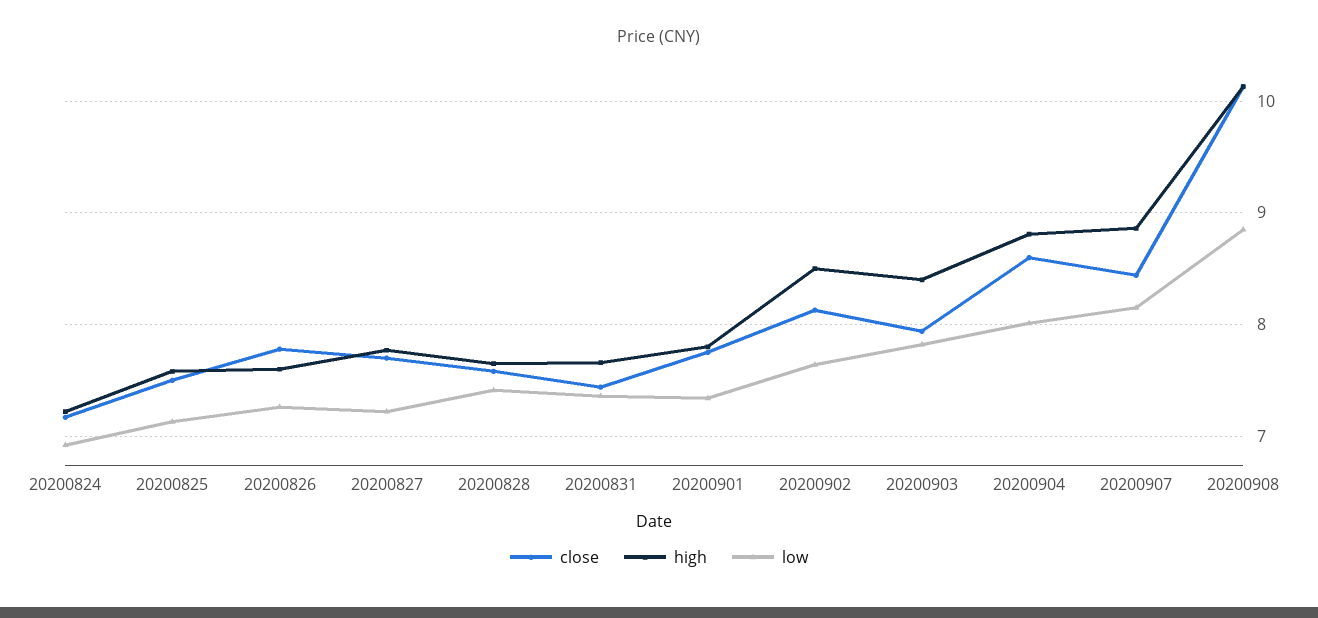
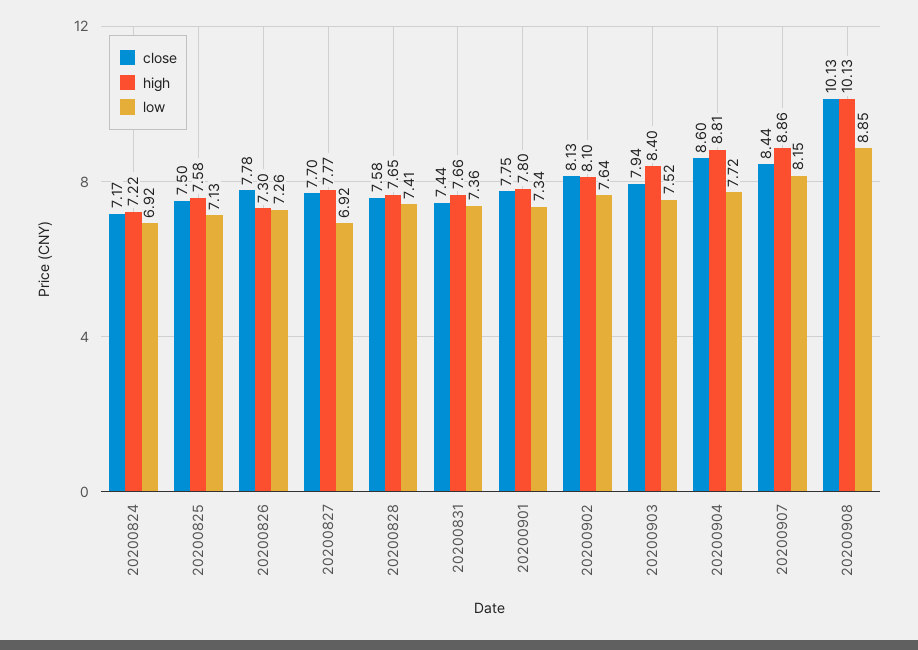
high, 20200826: 7.6 -> 7.3
low, 20200827: 7.2 -> 6.92
high, 20200902: 8.5 -> 8.1
low, 20200903: 7.8 -> 7.52
low, 20200904: 8 -> 7.72

